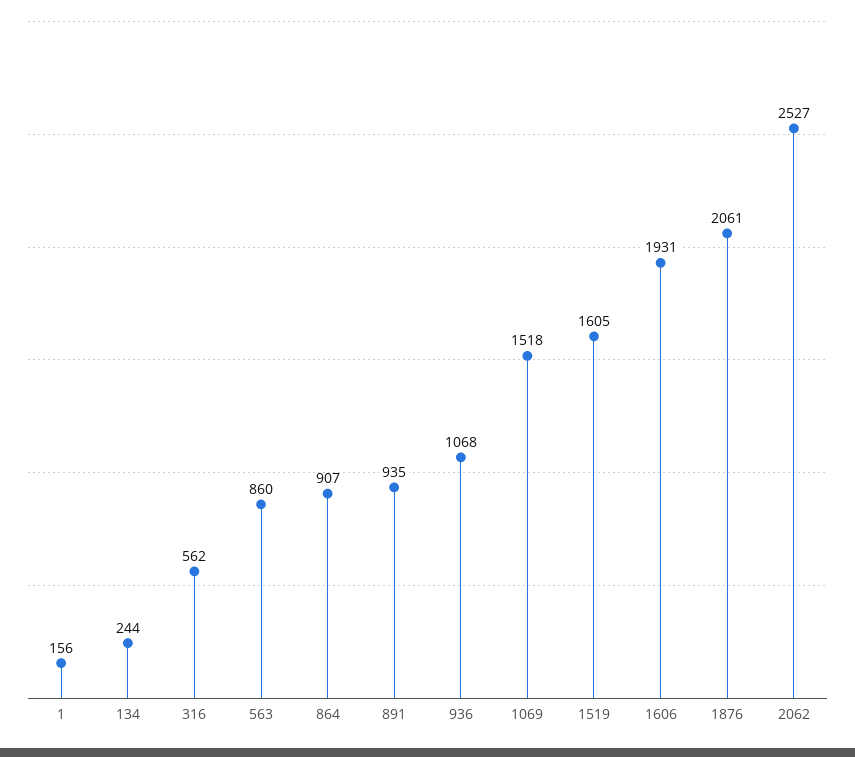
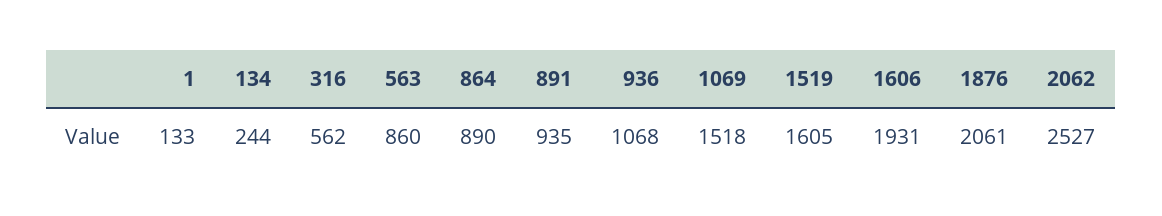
1: 156 -> 133
864: 907 -> 890

